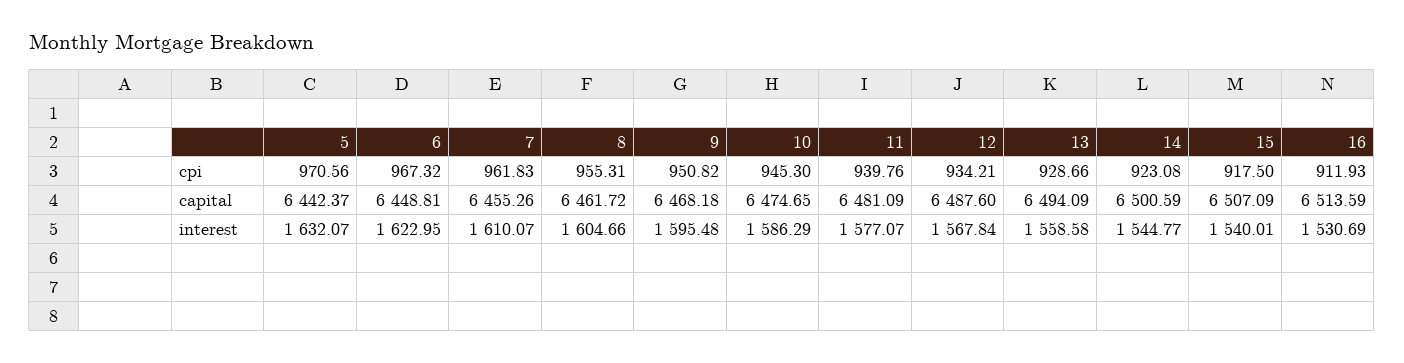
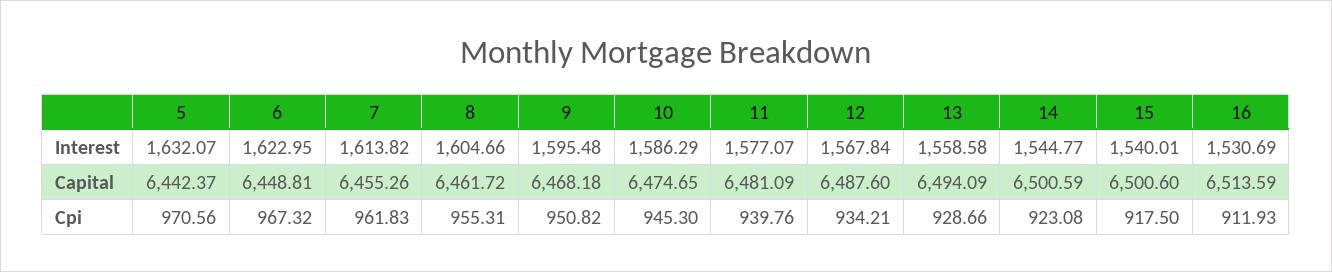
15, capital: 6507.09 -> 6500.6
7, interest: 1610.07 -> 1613.82

